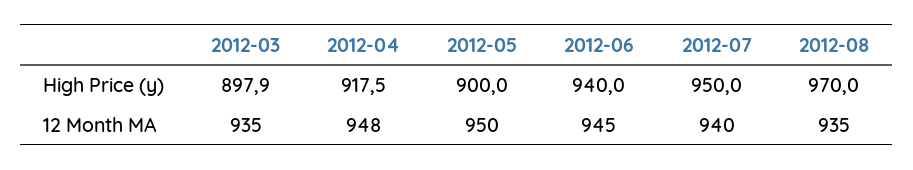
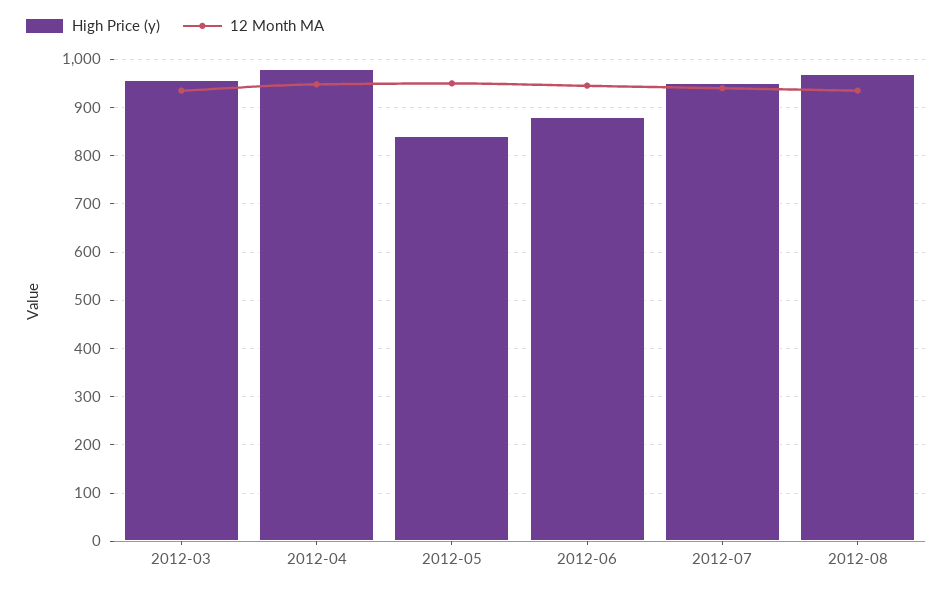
High Price (y), 2012-03: 897.9 -> 960
High Price (y), 2012-04: 917.5 -> 980
High Price (y), 2012-05: 900 -> 840
High Price (y), 2012-06: 940 -> 880

